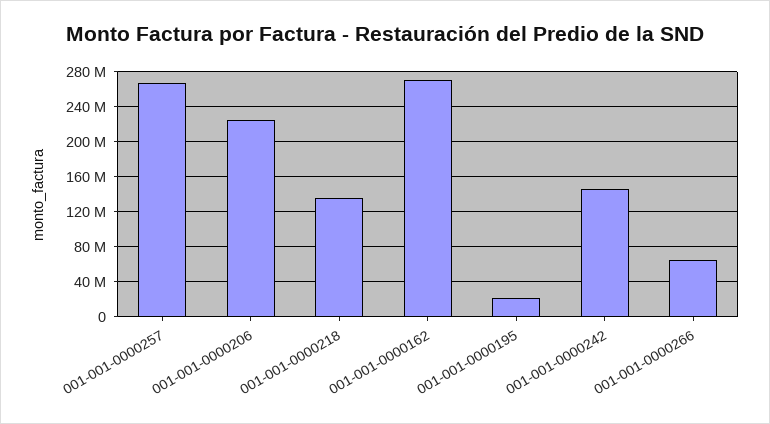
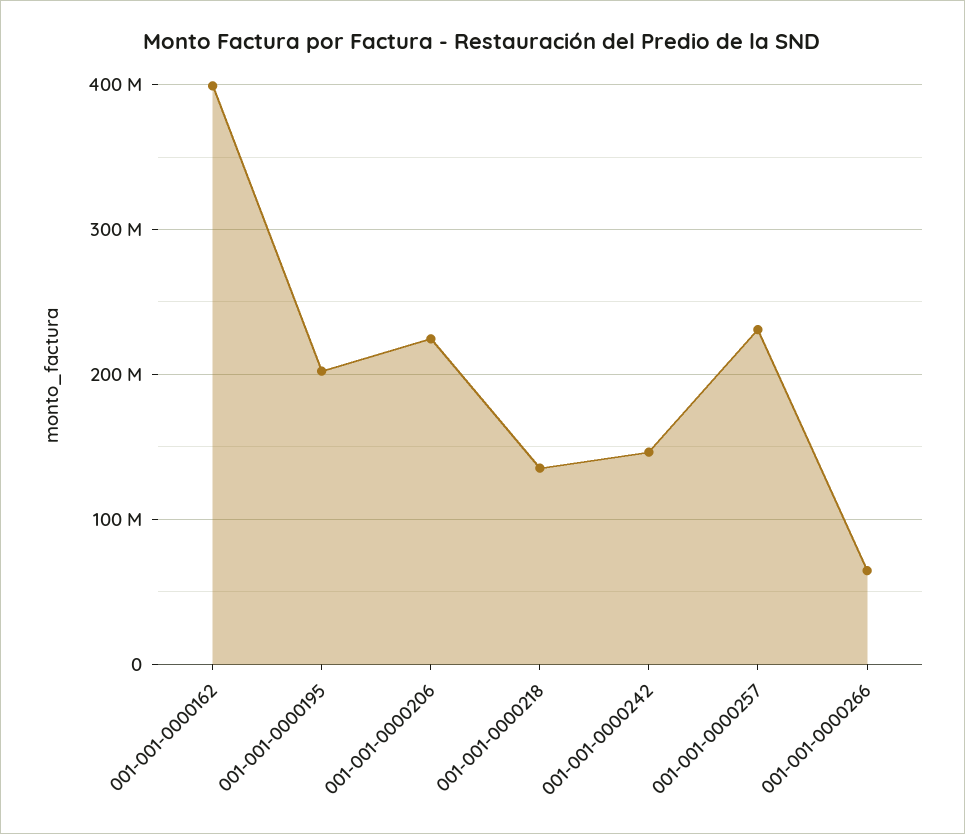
001-001-0000257: 270000000 -> 230000000
001-001-0000162: 270000000 -> 400000000
001-001-0000195: 20000000 -> 200000000

